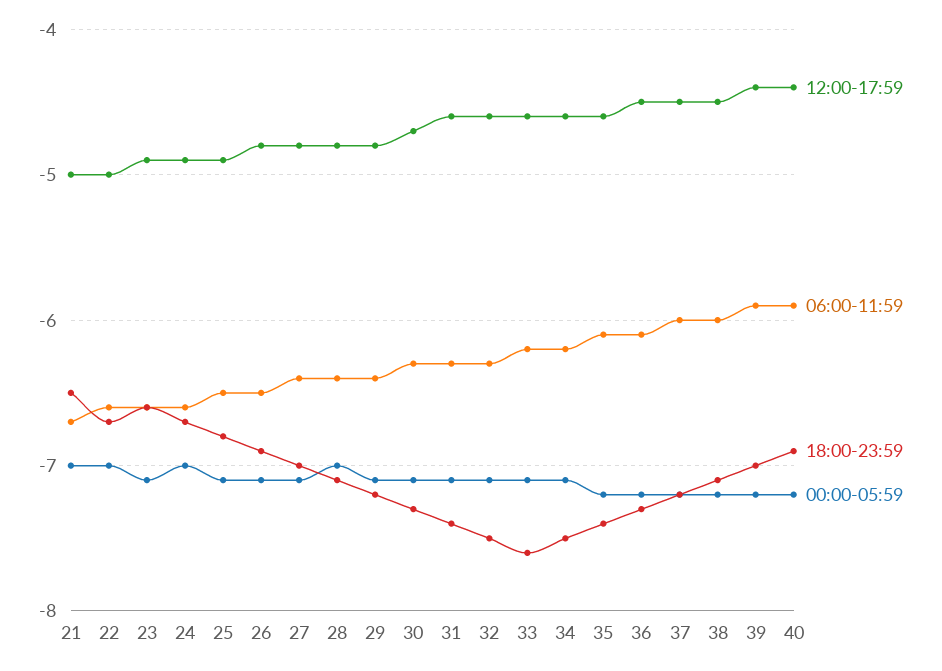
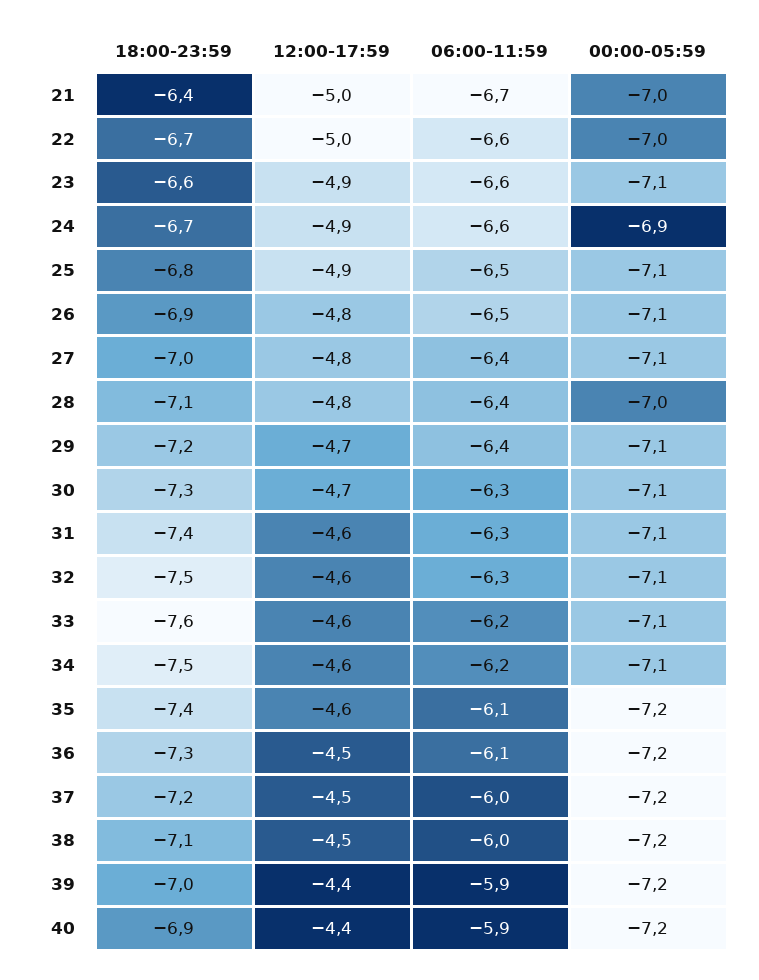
18:00-23:59, 21: -6.5 -> -6.4
00:00-05:59, 24: -7 -> -6.9
12:00-17:59, 29: -4.8 -> -4.7

